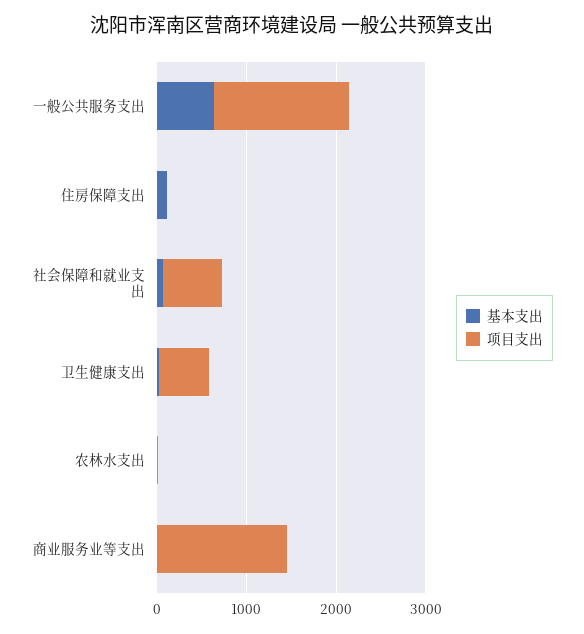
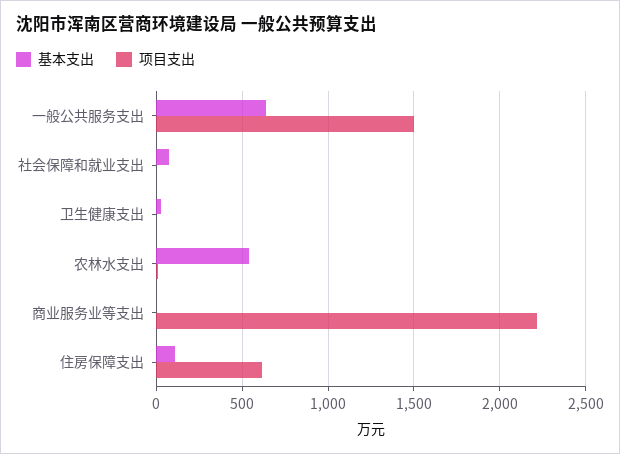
项目支出, 住房保障支出: 0 -> 600
项目支出, 社会保障和就业支出: 600 -> 0
项目支出, 卫生健康支出: 600 -> 0
基本支出, 农林水支出: 0 -> 550
项目支出, 商业服务业等支出: 1400 -> 2200

